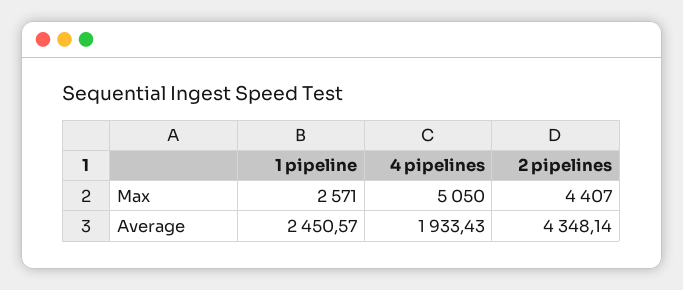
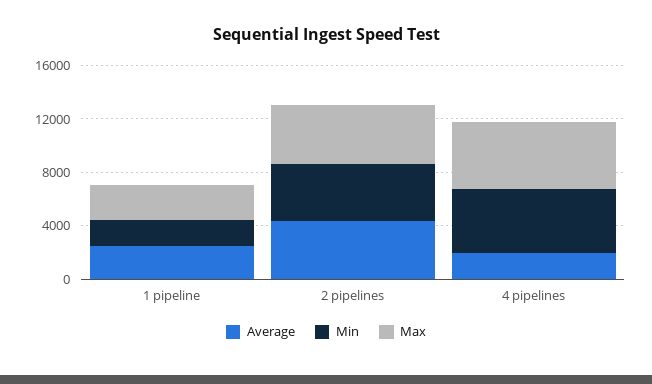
Min, 1 pipeline: none -> 2000
Min, 2 pipelines: none -> 4000
Min, 4 pipelines: none -> 5000

